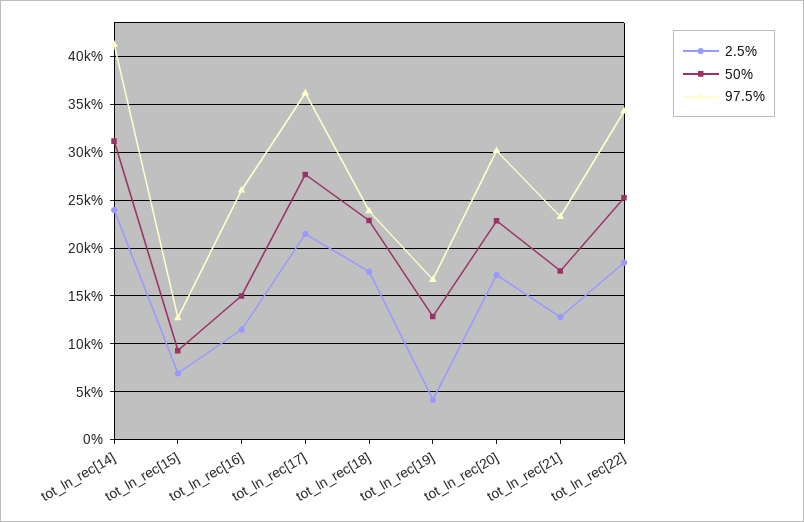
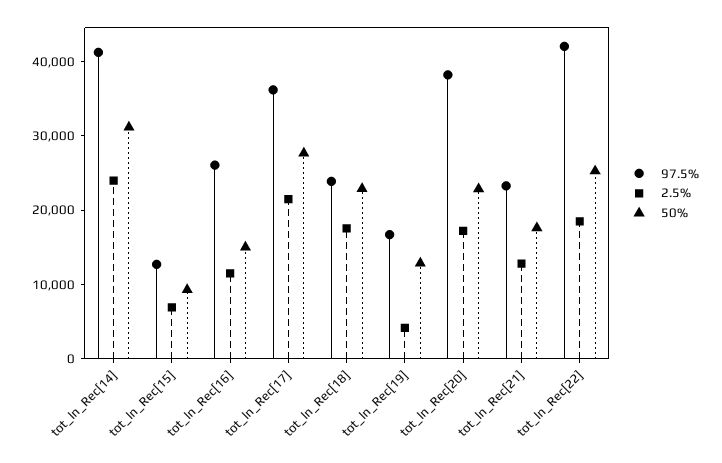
97.5%, tot_ln_rec[20]: 30000 -> 38000
97.5%, tot_ln_rec[22]: 34000 -> 42000

